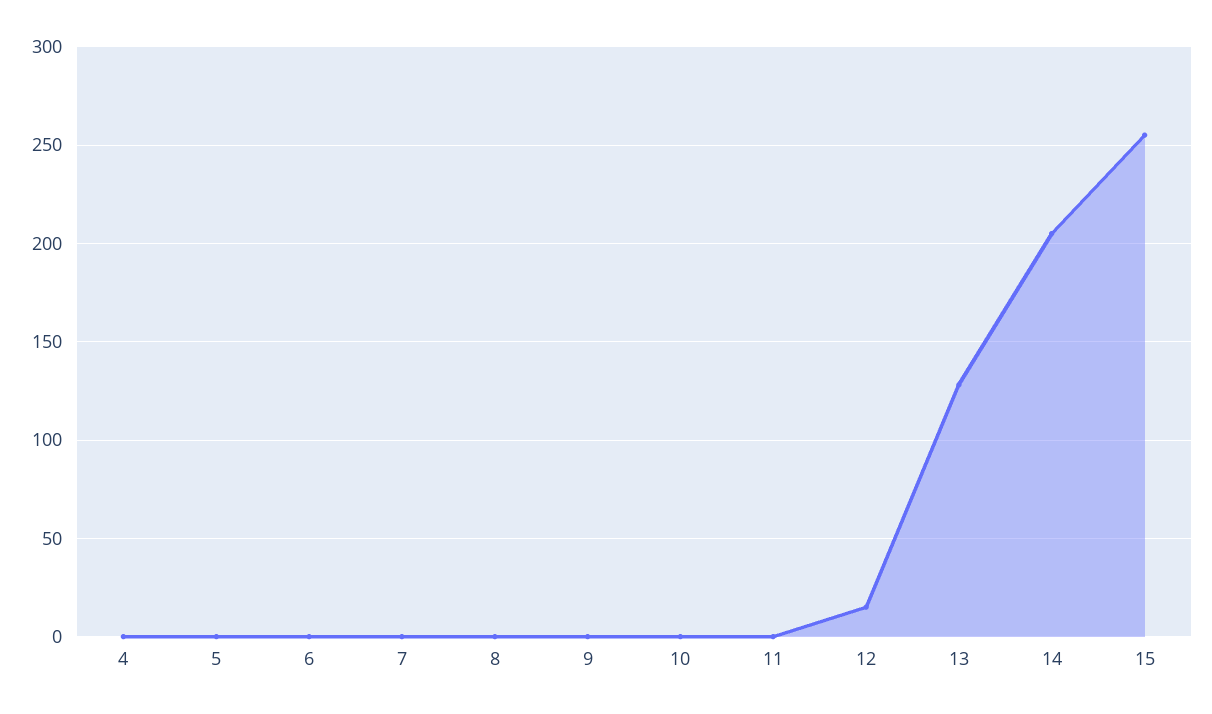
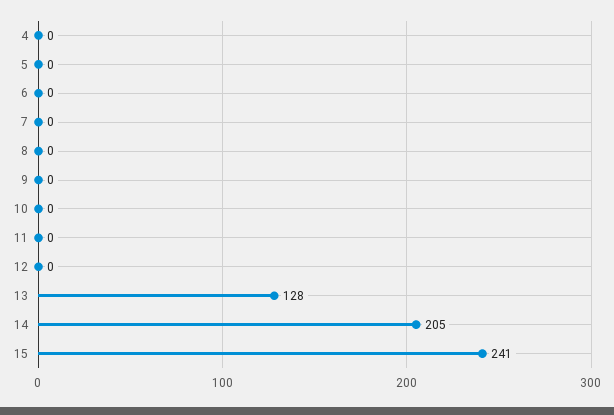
12: 15 -> 0
15: 255 -> 241

